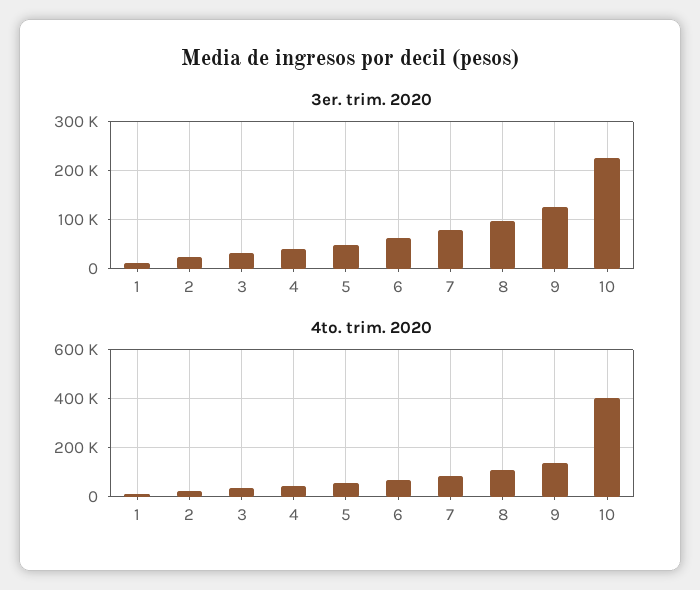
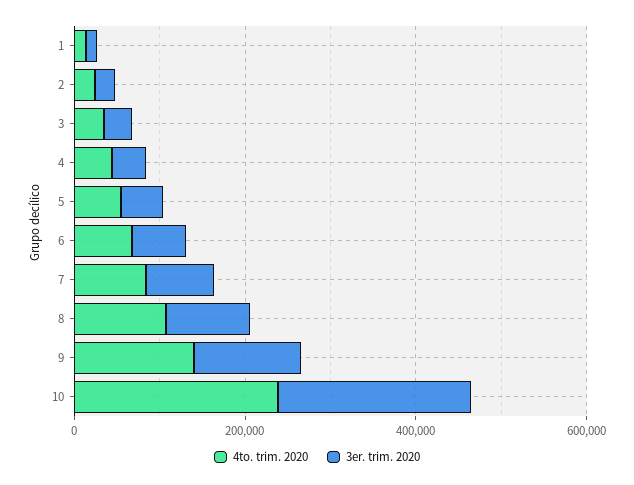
4to. trim. 2020, 10: 400000 -> 250000

